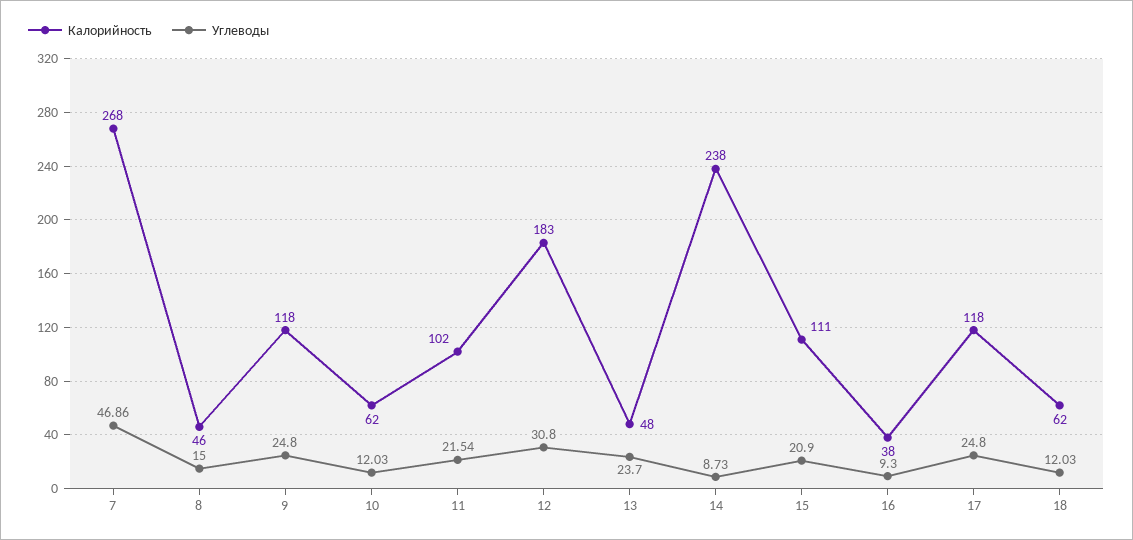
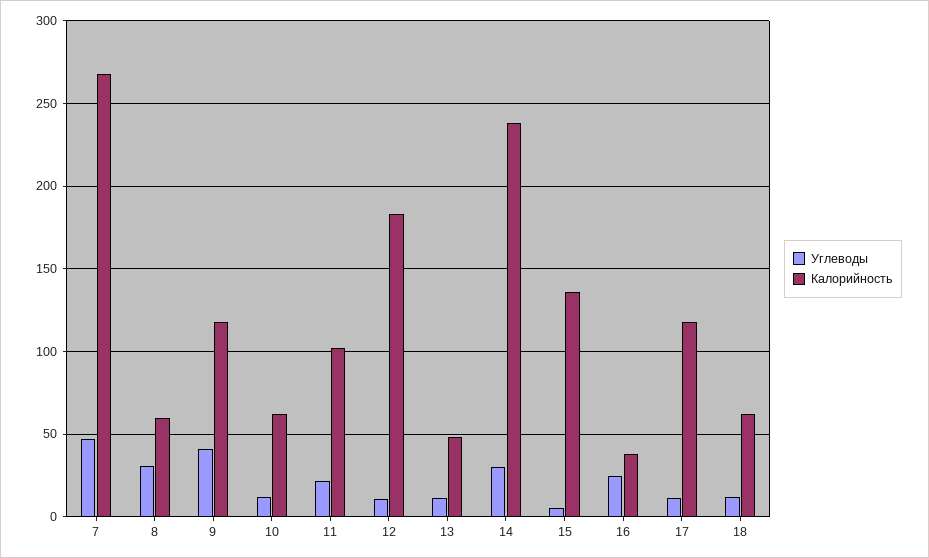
Калорийность, 8: 46 -> 60
Углеводы, 8: 15 -> 30
Углеводы, 9: 24.8 -> 40
Углеводы, 12: 30.8 -> 10
Углеводы, 13: 23.7 -> 10
Углеводы, 14: 8.73 -> 30
Калорийность, 15: 111 -> 135
Углеводы, 15: 20.9 -> 5
Углеводы, 16: 9.3 -> 25
Углеводы, 17: 24.8 -> 10

